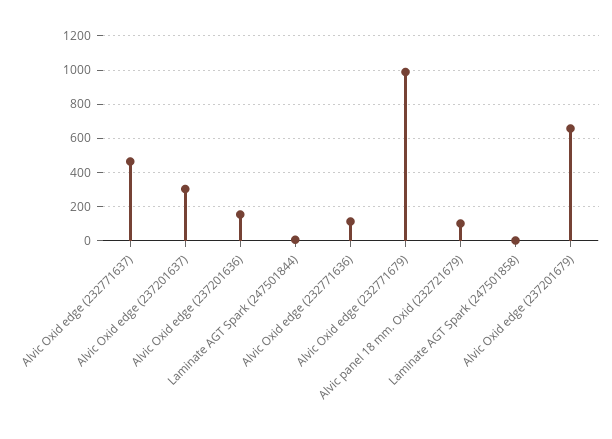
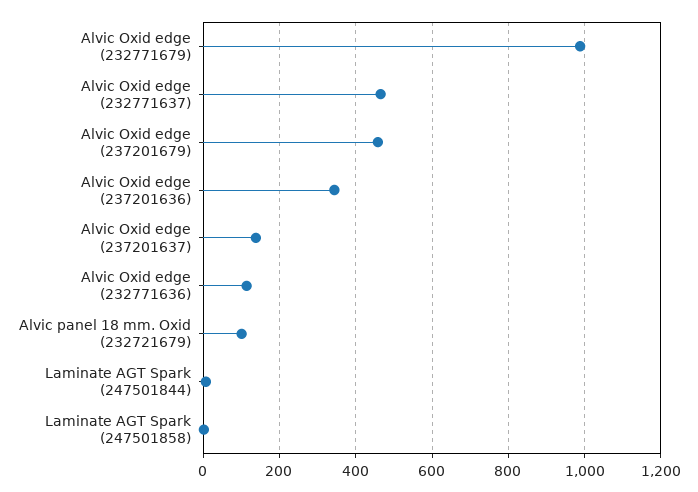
Alvic Oxid edge (237201637): 300 -> 140
Alvic Oxid edge (237201636): 150 -> 340
Alvic Oxid edge (237201679): 650 -> 460

